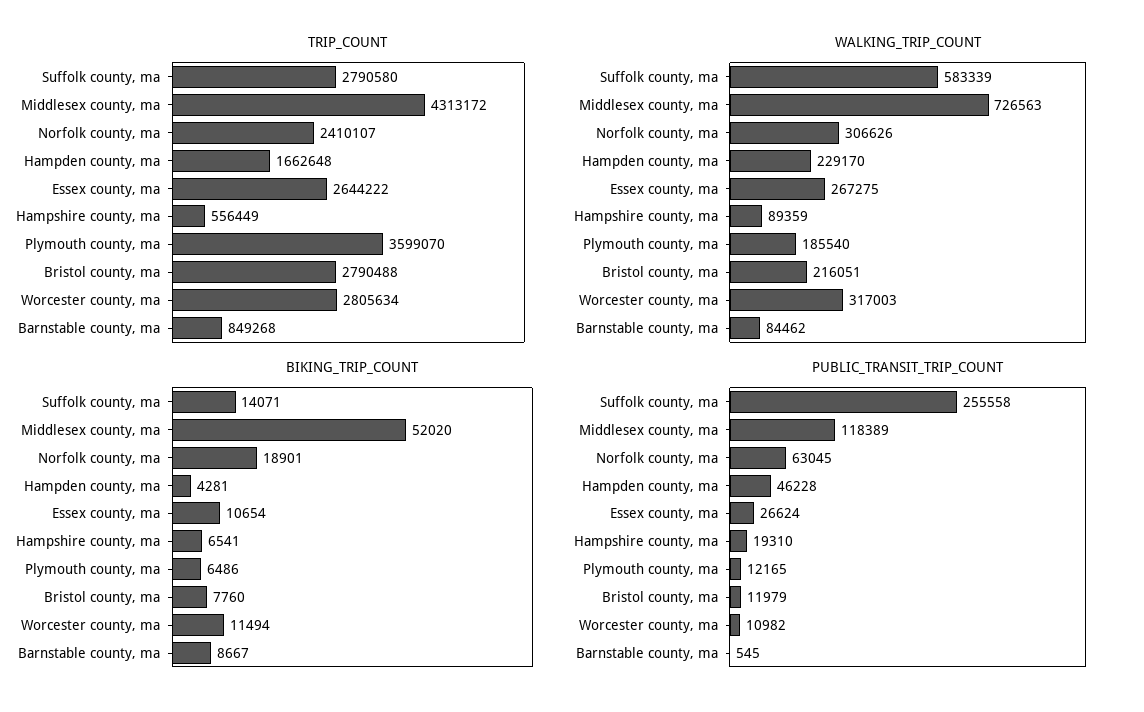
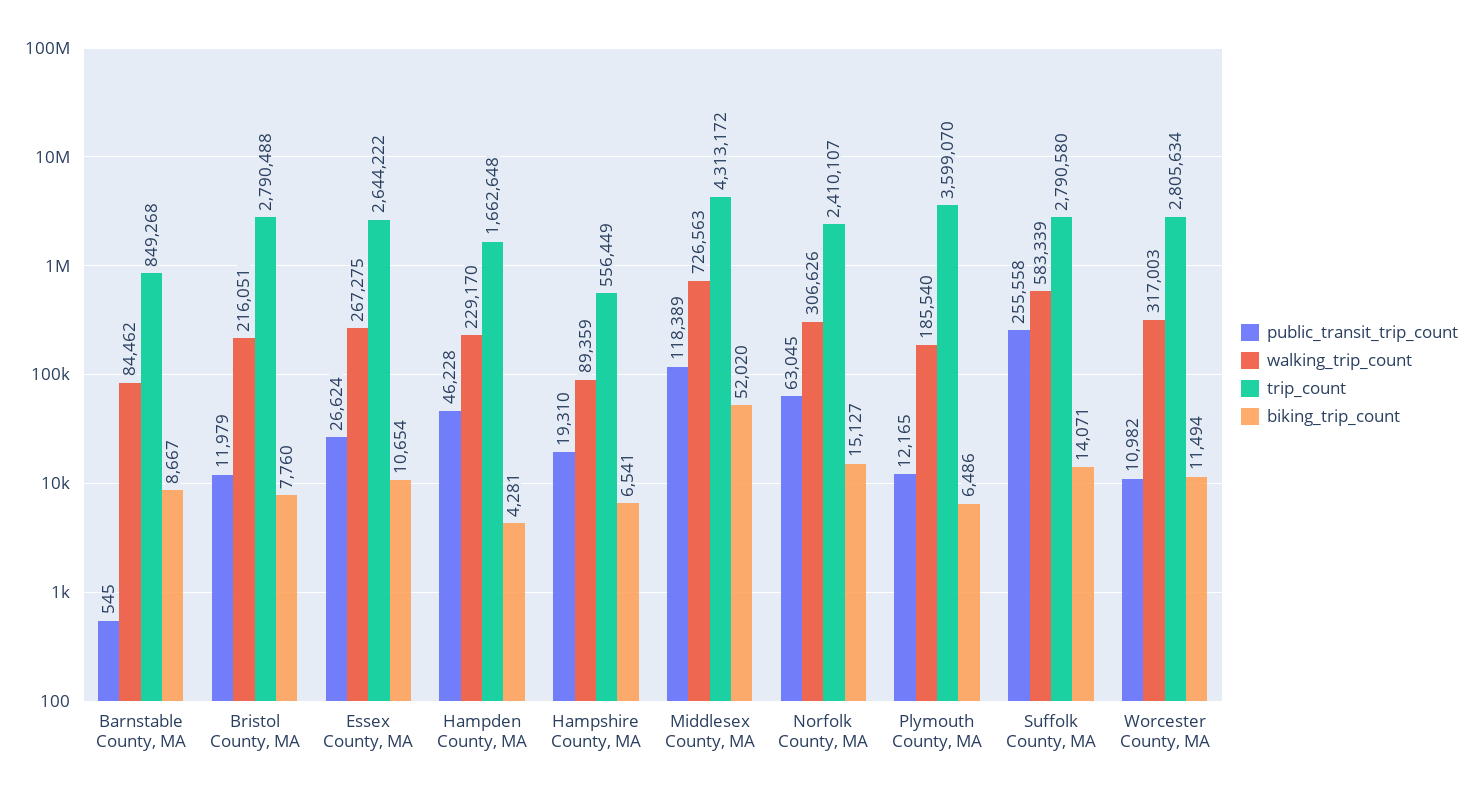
BIKING_TRIP_COUNT, Norfolk county, ma: 18901 -> 15127

